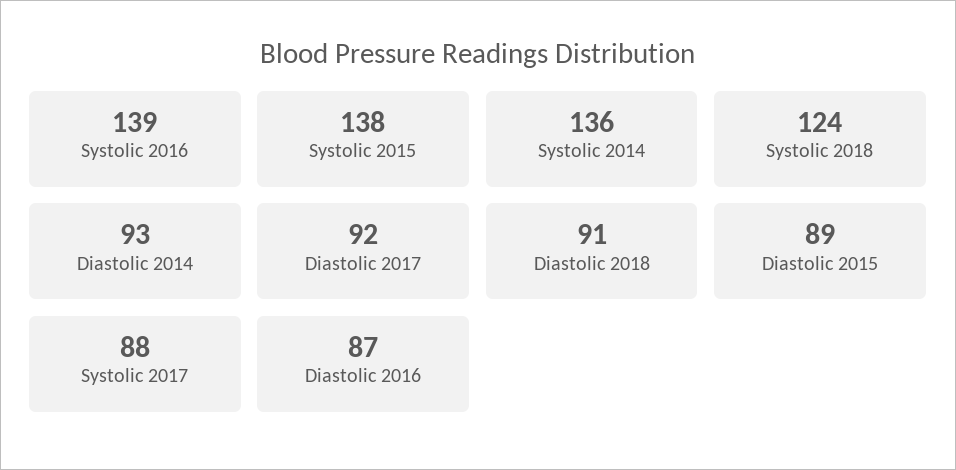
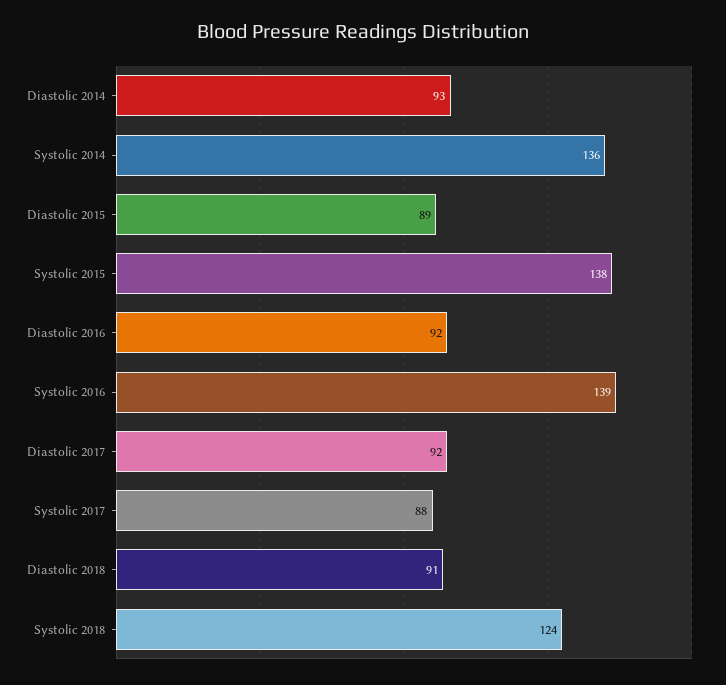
Diastolic 2016: 87 -> 92

